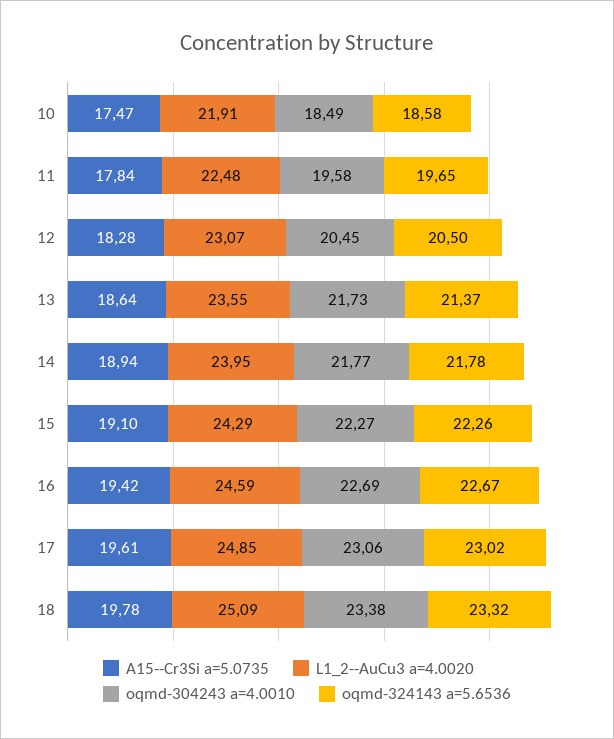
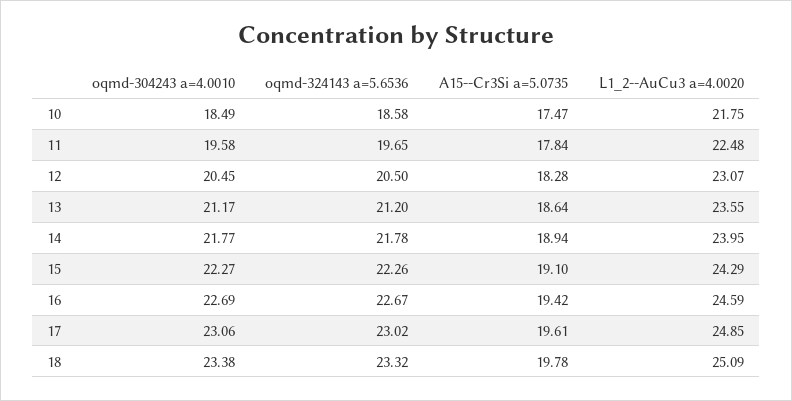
L1_2--AuCu3 a=4.0020, 10: 21.91 -> 21.75
oqmd-304243 a=4.0010, 13: 21.73 -> 21.17
oqmd-324143 a=5.6536, 13: 21.37 -> 21.2

